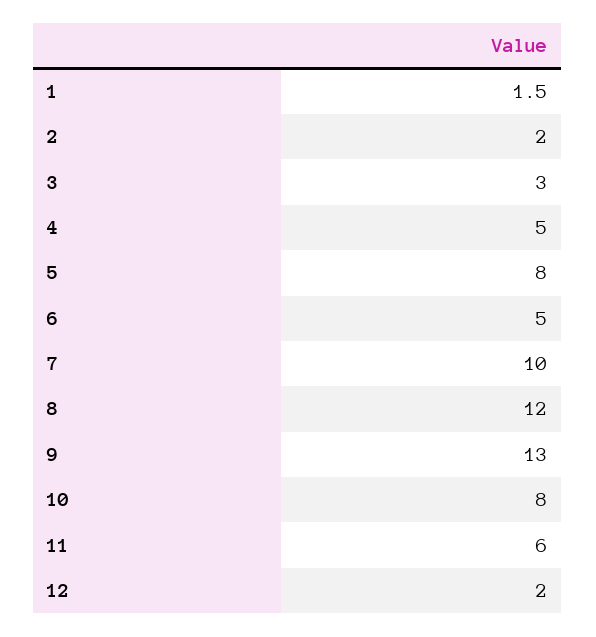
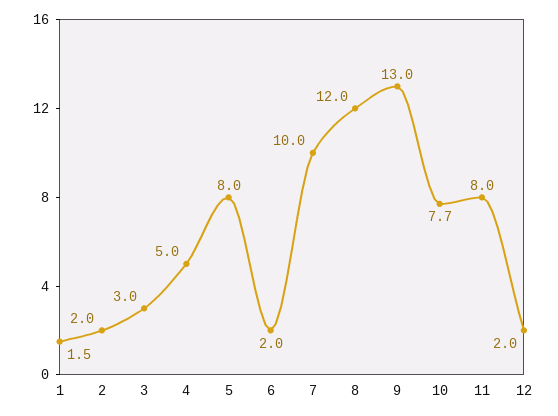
6: 5 -> 2
10: 8 -> 7.7
11: 6 -> 8

